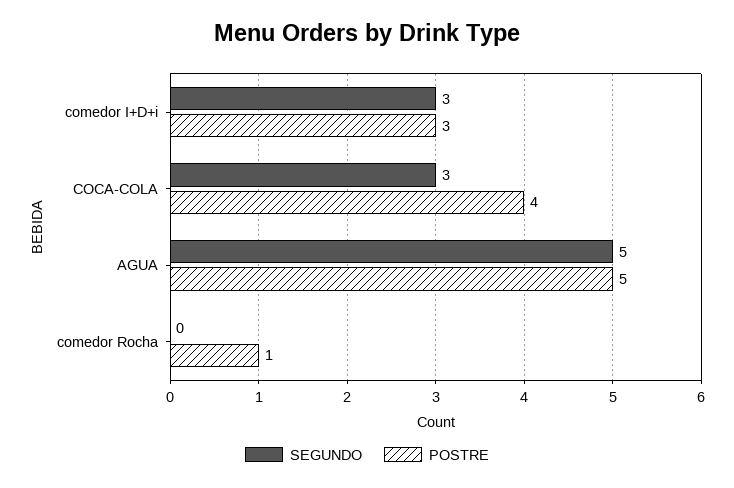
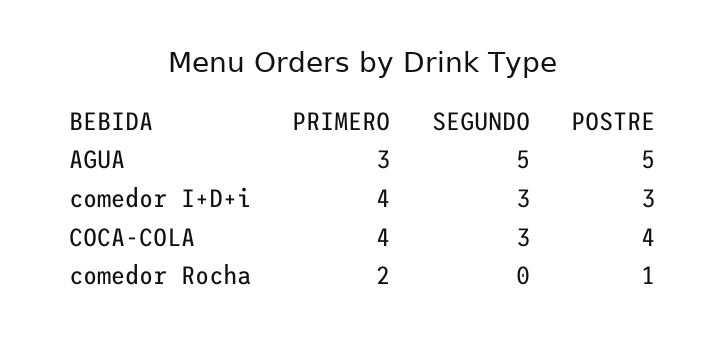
PRIMERO, AGUA: none -> 3
PRIMERO, comedor I+D+i: none -> 4
PRIMERO, COCA-COLA: none -> 4
PRIMERO, comedor Rocha: none -> 2

